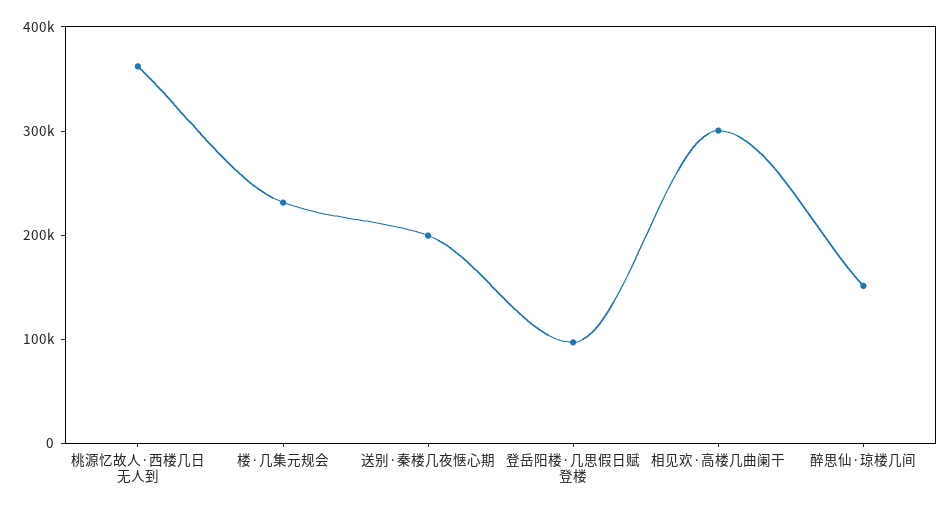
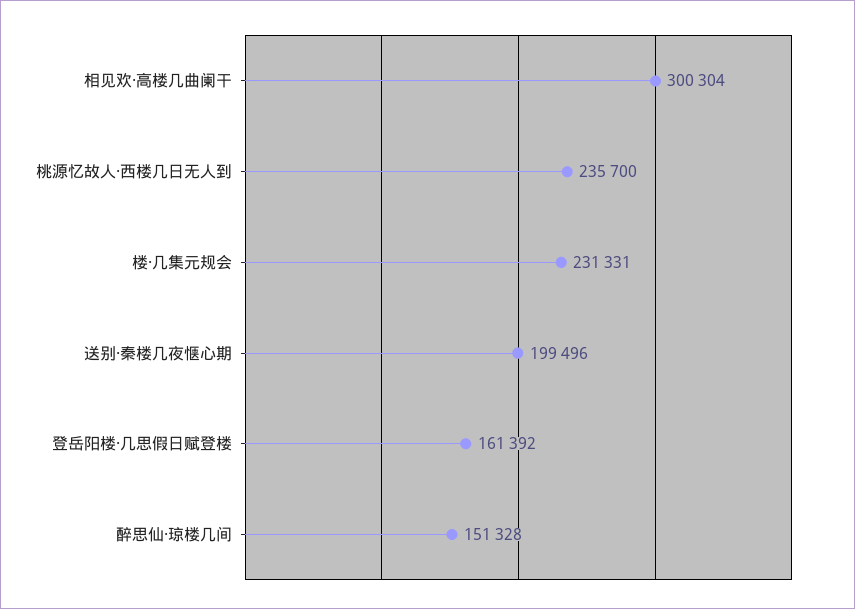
桃源忆故人·西楼几日无人到: 360000 -> 235700
登岳阳楼·几思假日赋登楼: 100000 -> 161392

